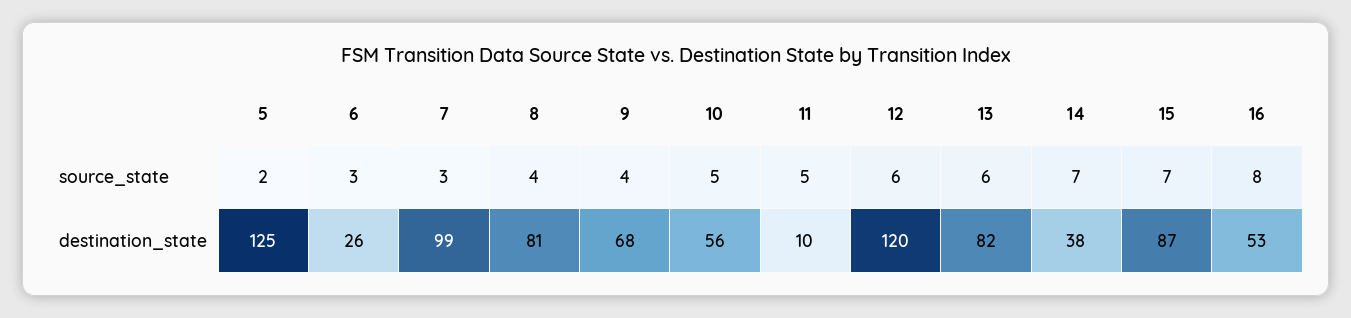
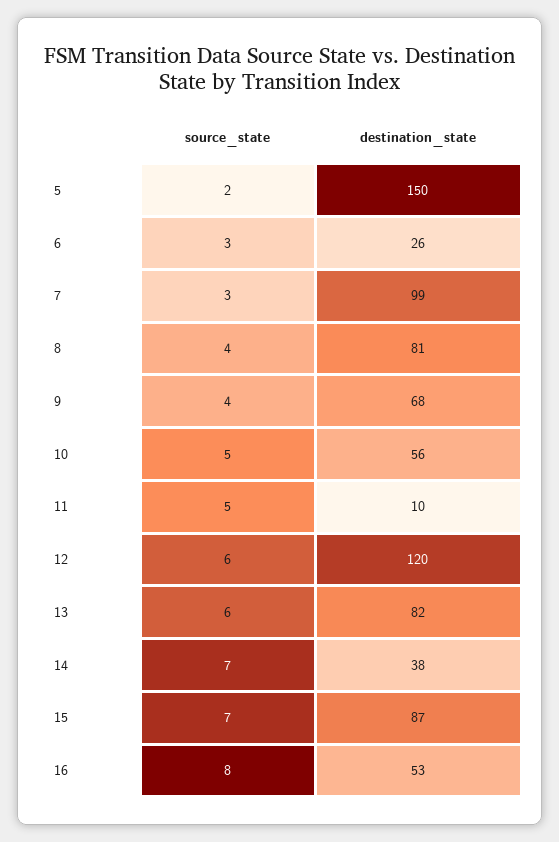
5, destination_state: 125 -> 150

